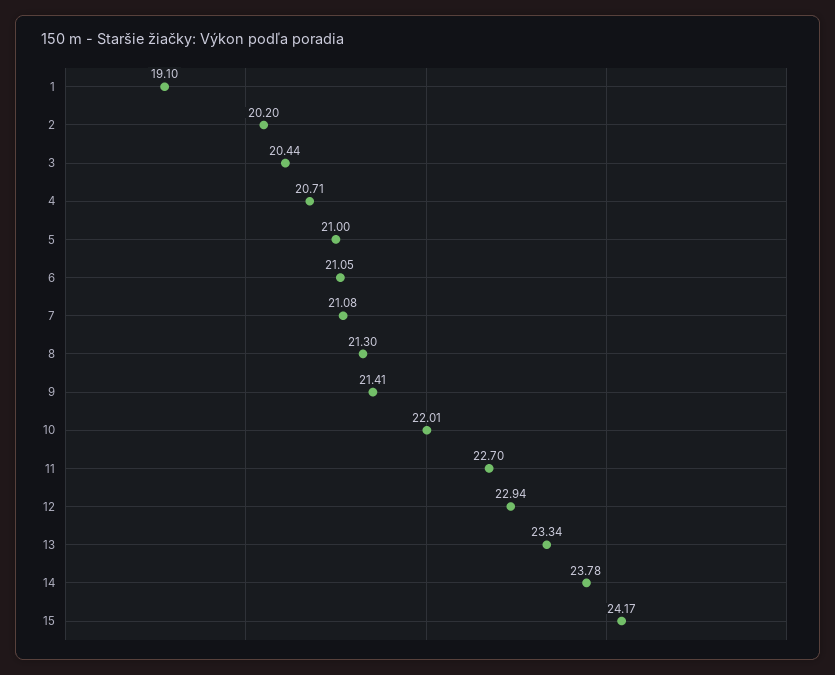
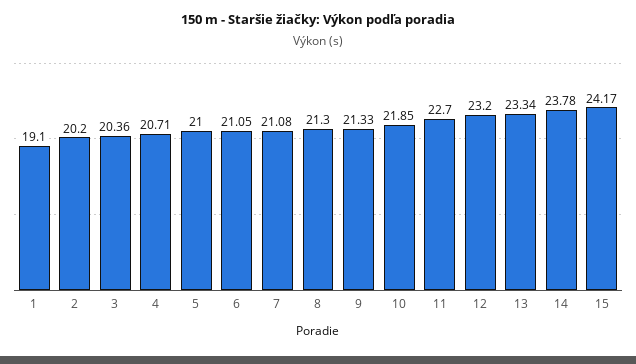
3: 20.44 -> 20.36
9: 21.41 -> 21.33
10: 22.01 -> 21.85
12: 22.94 -> 23.2

